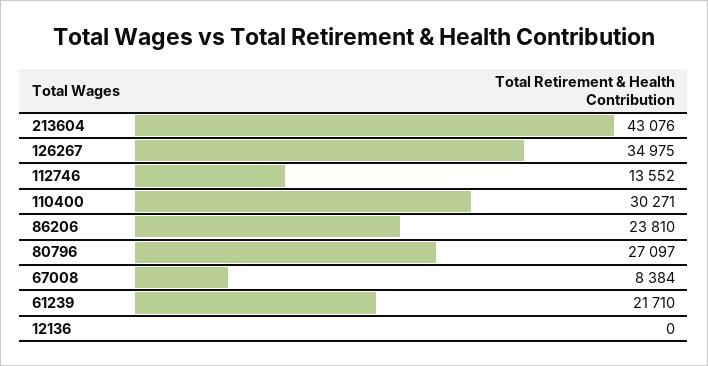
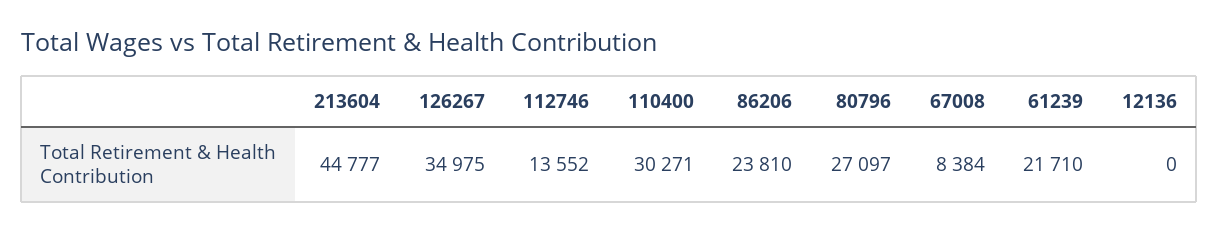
213604: 43076 -> 44777

